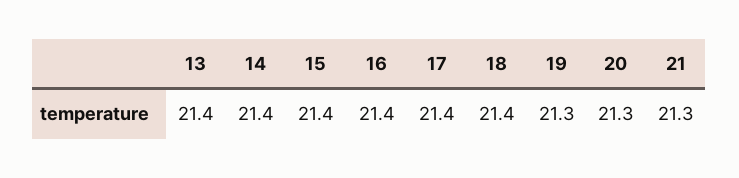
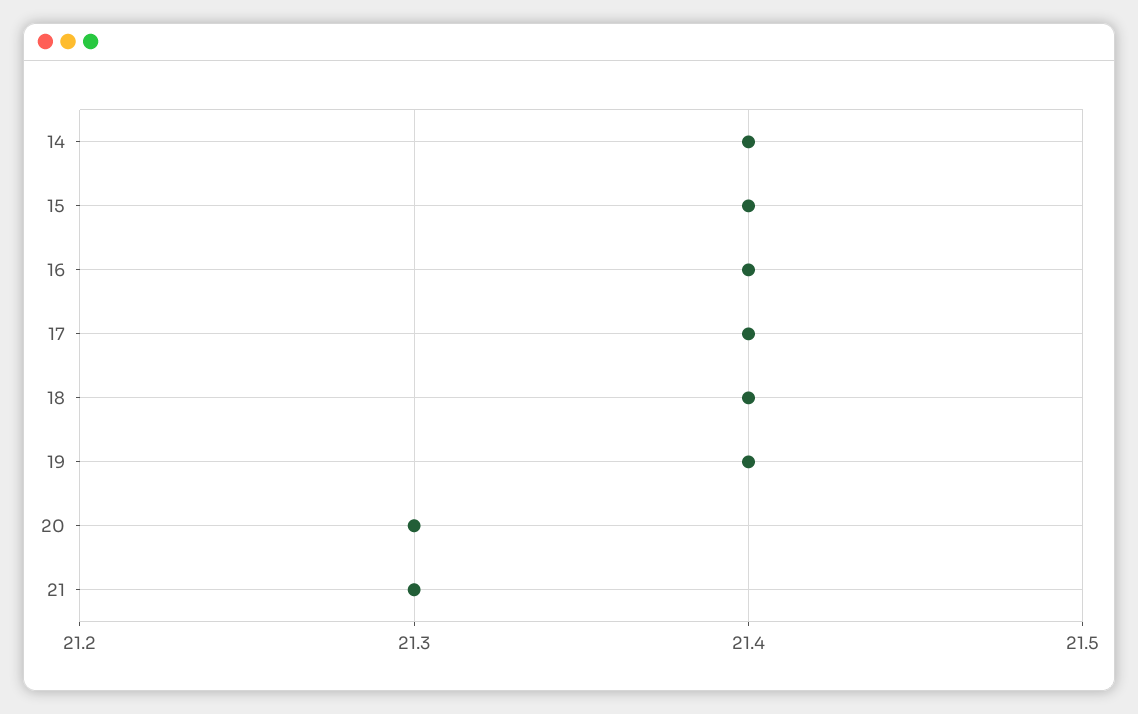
13: 21.4 -> none
19: 21.3 -> 21.4

